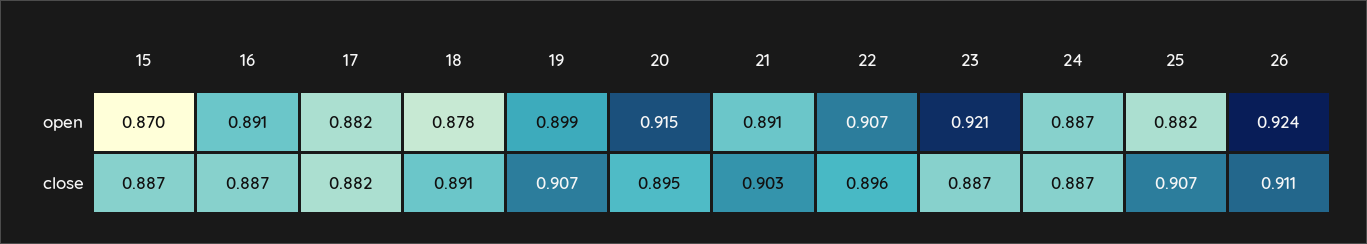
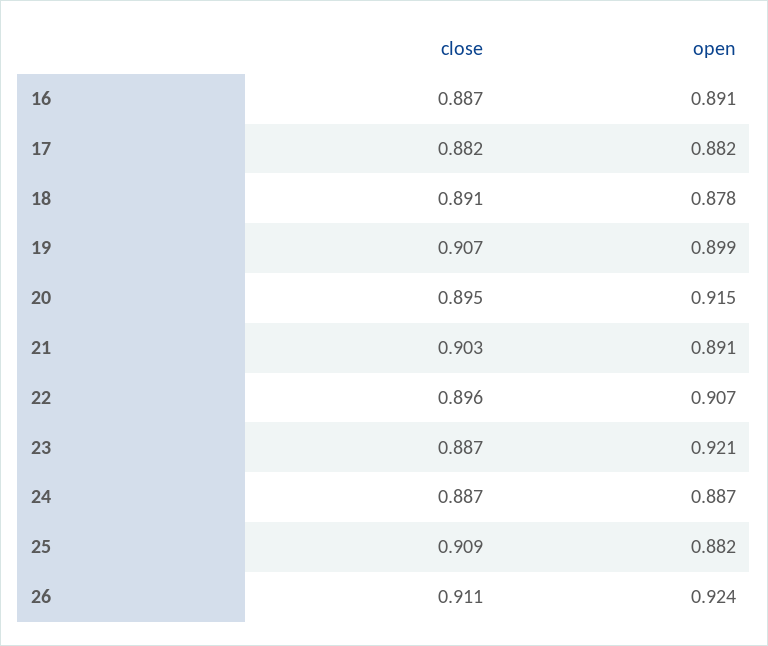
15, open: 0.87 -> none
15, close: 0.887 -> none
25, close: 0.907 -> 0.909

